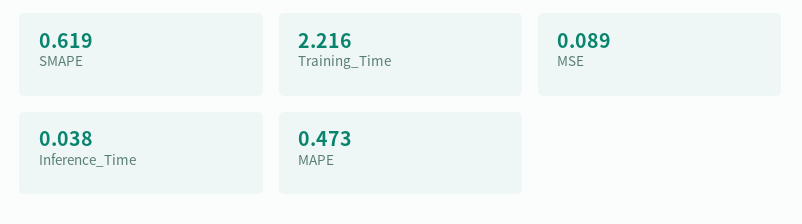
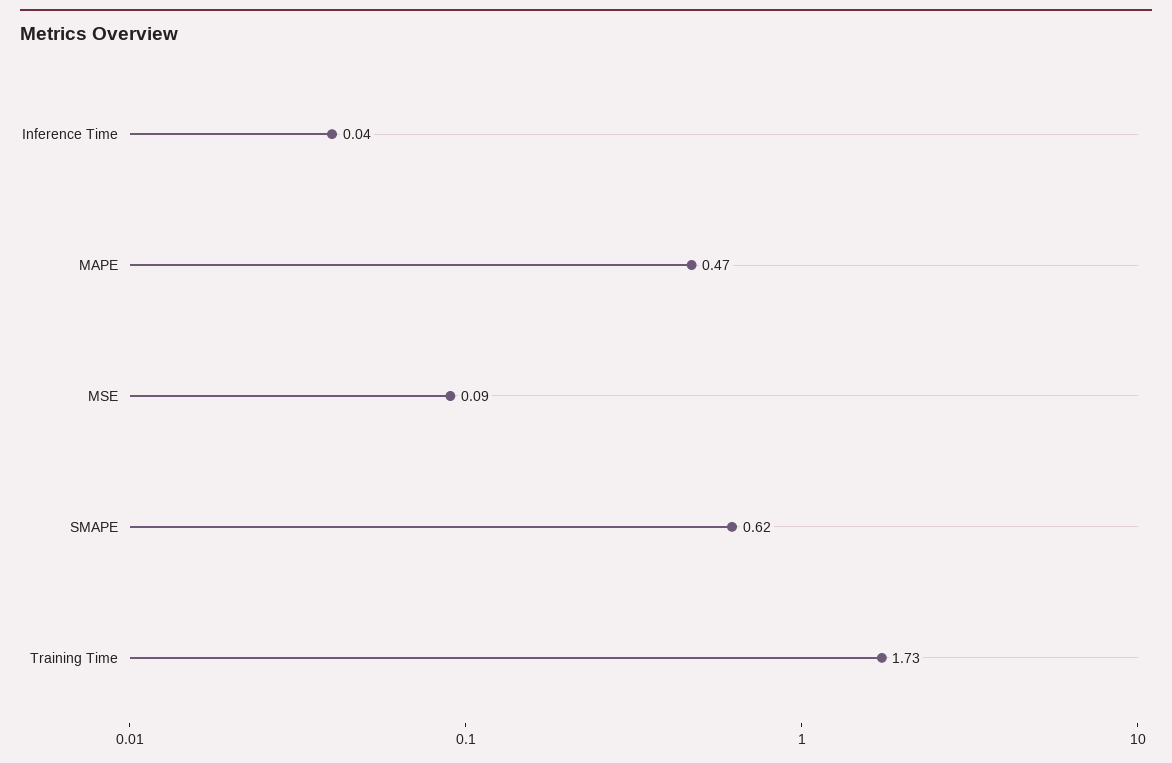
Training_Time: 2.216 -> 1.73

